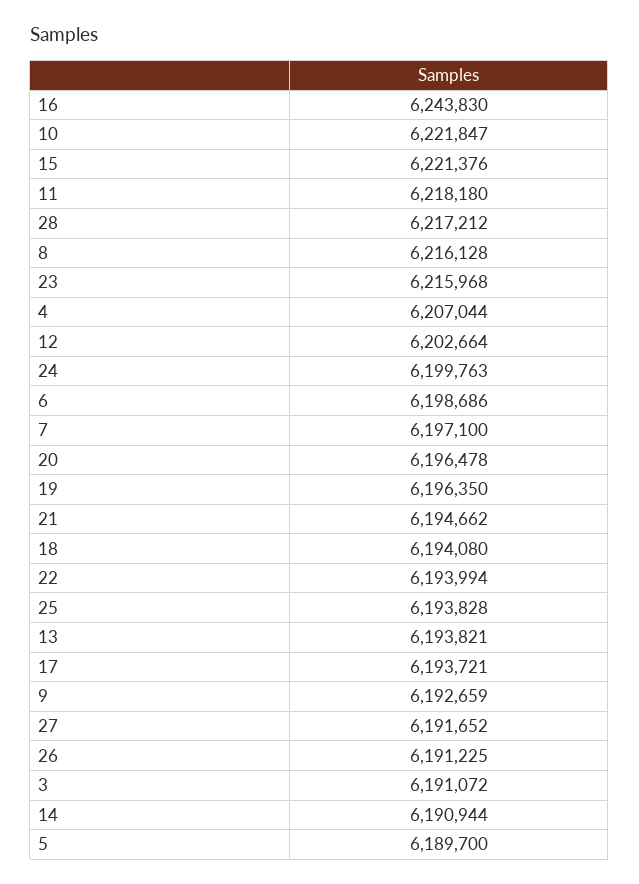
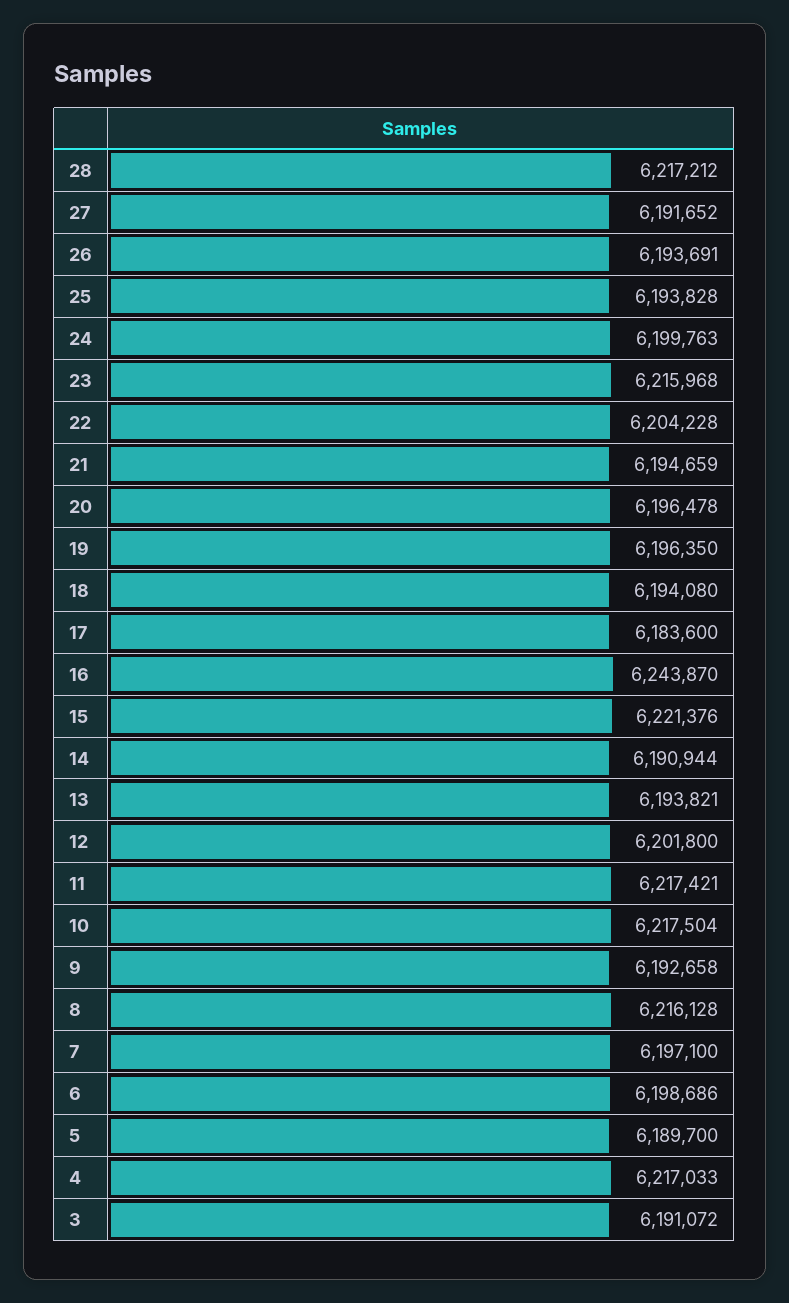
16: 6243830 -> 6243870
10: 6221847 -> 6217504
11: 6218180 -> 6217421
4: 6207044 -> 6217033
12: 6202664 -> 6201800
21: 6194662 -> 6194659
22: 6193994 -> 6204228
17: 6193721 -> 6183600
9: 6192659 -> 6192658
26: 6191225 -> 6193691

